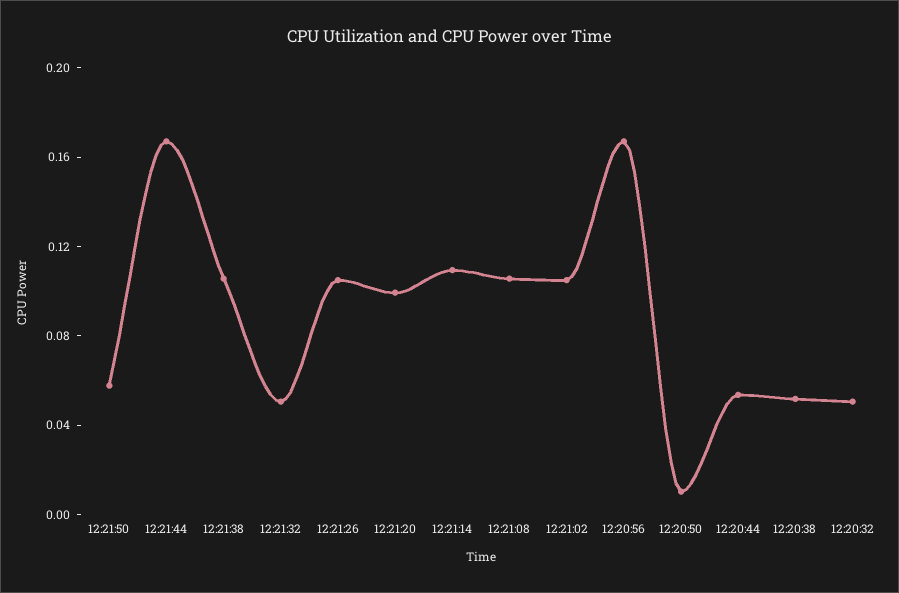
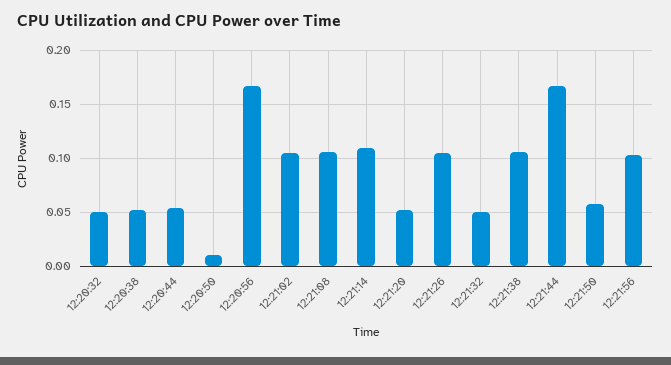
12:21:20: 0.1 -> 0.05
12:21:56: none -> 0.1

